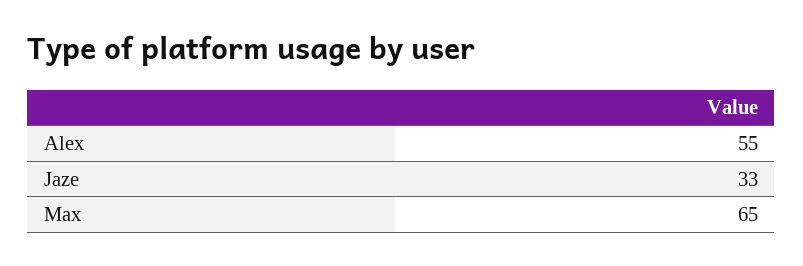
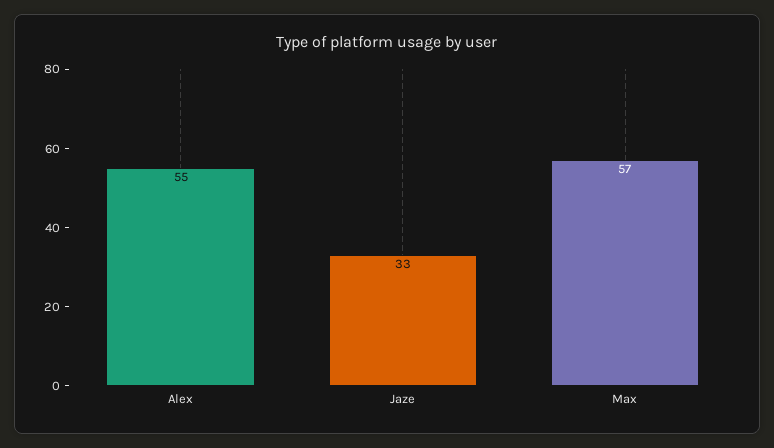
Max: 65 -> 57

